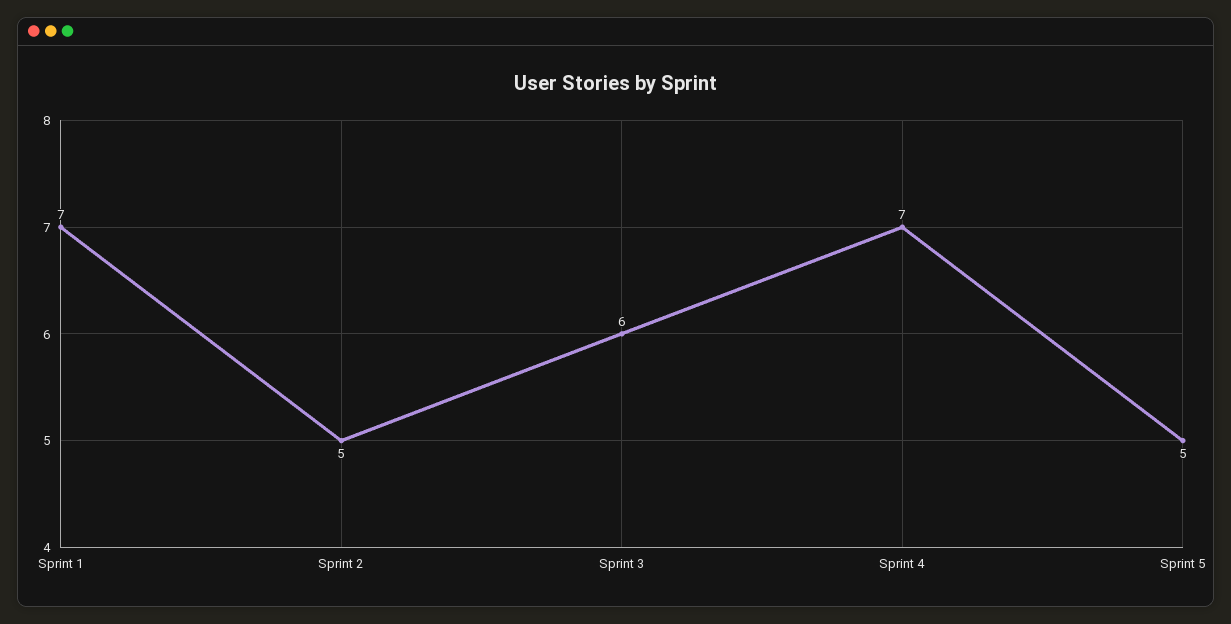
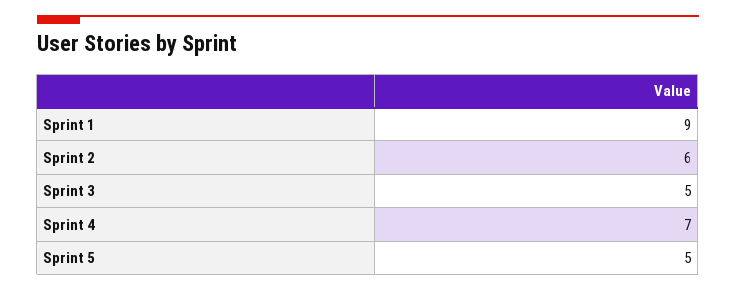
Sprint 1: 7 -> 9
Sprint 2: 5 -> 6
Sprint 3: 6 -> 5

